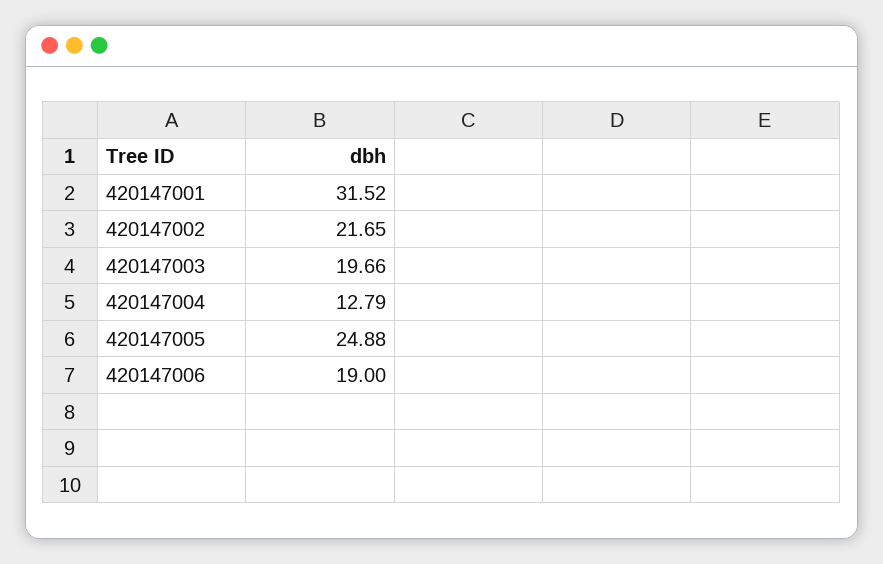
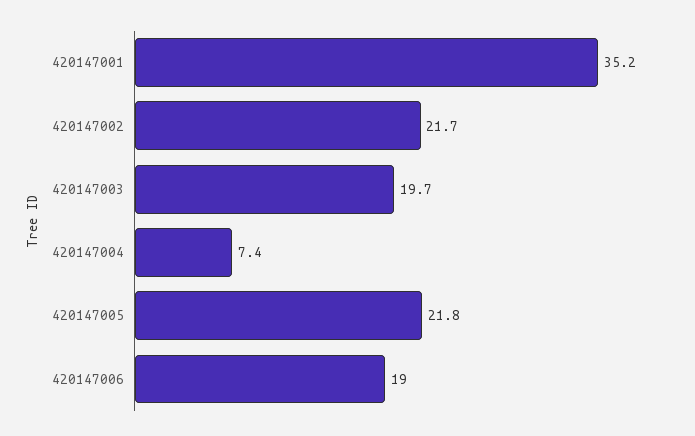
420147001: 31.52 -> 35.2
420147004: 12.79 -> 7.4
420147005: 24.88 -> 21.8

